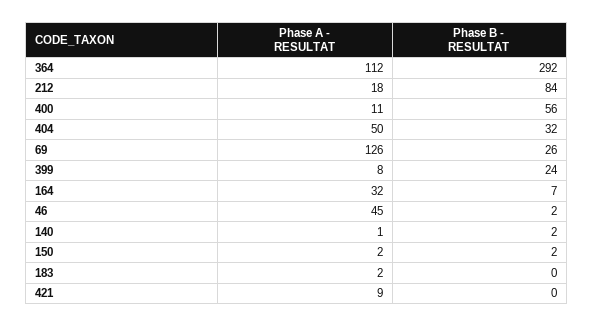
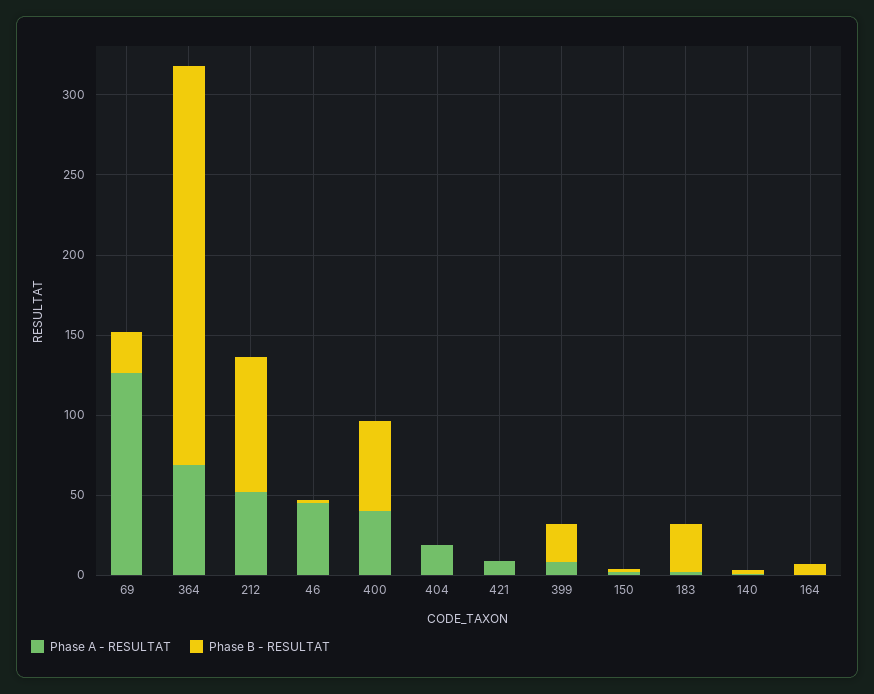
Phase A - RESULTAT, 364: 112 -> 70
Phase B - RESULTAT, 364: 292 -> 250
Phase A - RESULTAT, 212: 18 -> 50
Phase A - RESULTAT, 400: 11 -> 40
Phase A - RESULTAT, 404: 50 -> 20
Phase B - RESULTAT, 404: 32 -> 0
Phase A - RESULTAT, 164: 32 -> 0
Phase B - RESULTAT, 183: 0 -> 30

